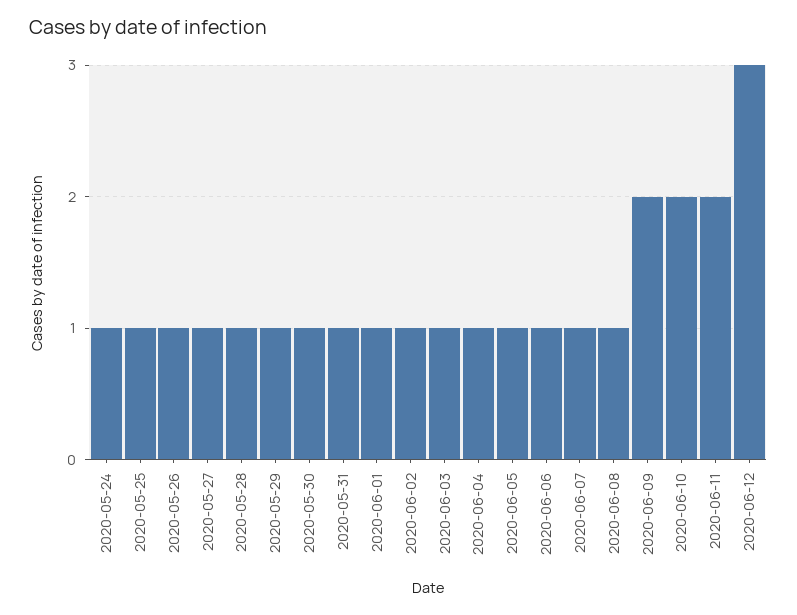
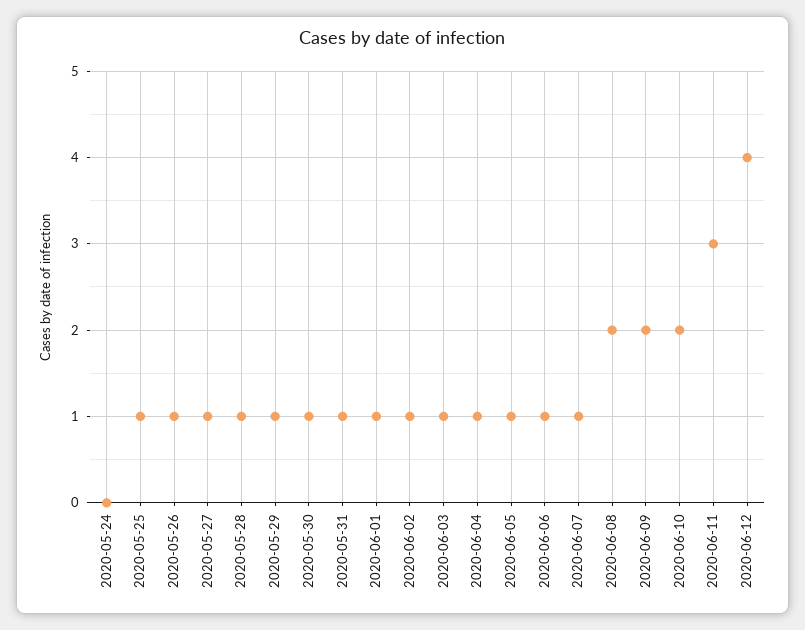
2020-05-24: 1 -> 0
2020-06-08: 1 -> 2
2020-06-11: 2 -> 3
2020-06-12: 3 -> 4

